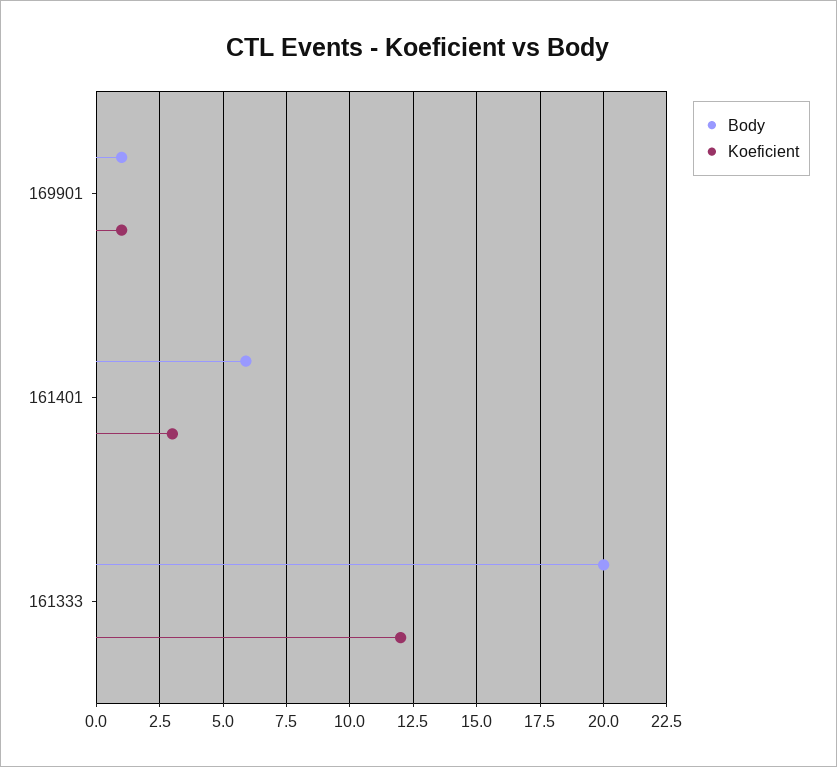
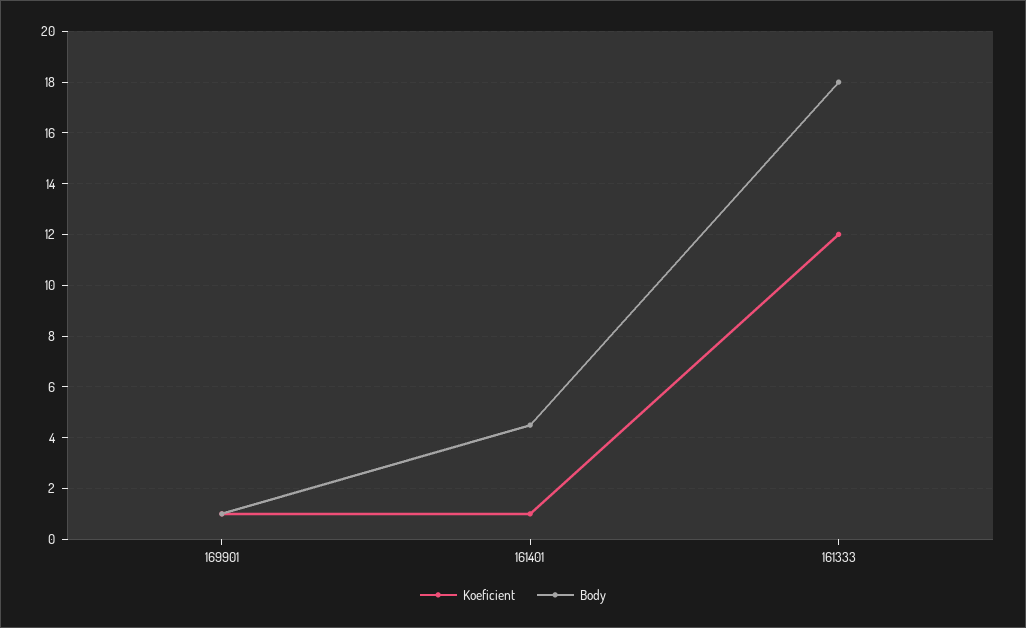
Body, 161401: 6 -> 4.5
Koeficient, 161401: 3 -> 1
Body, 161333: 20 -> 18

